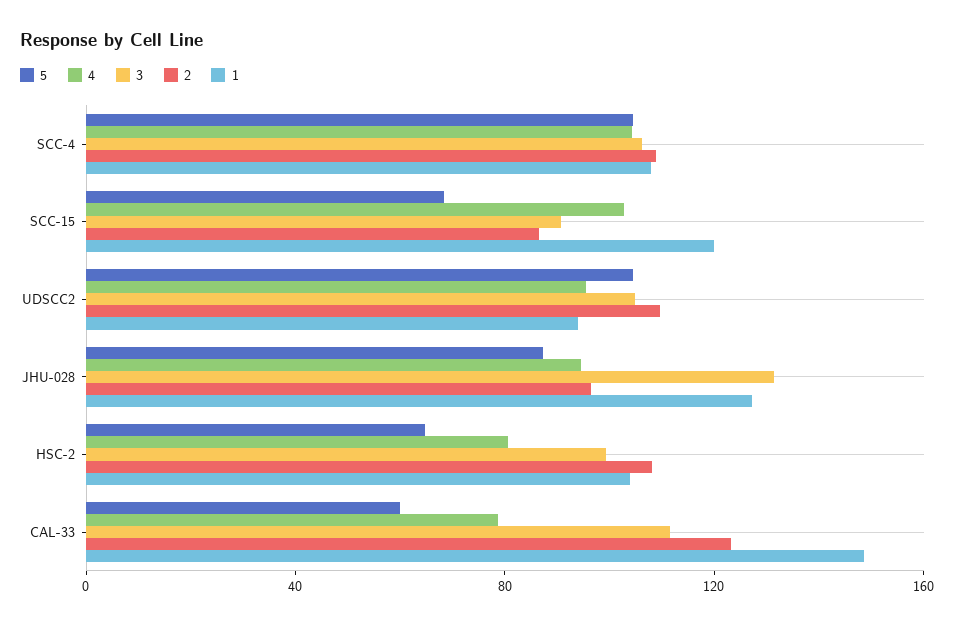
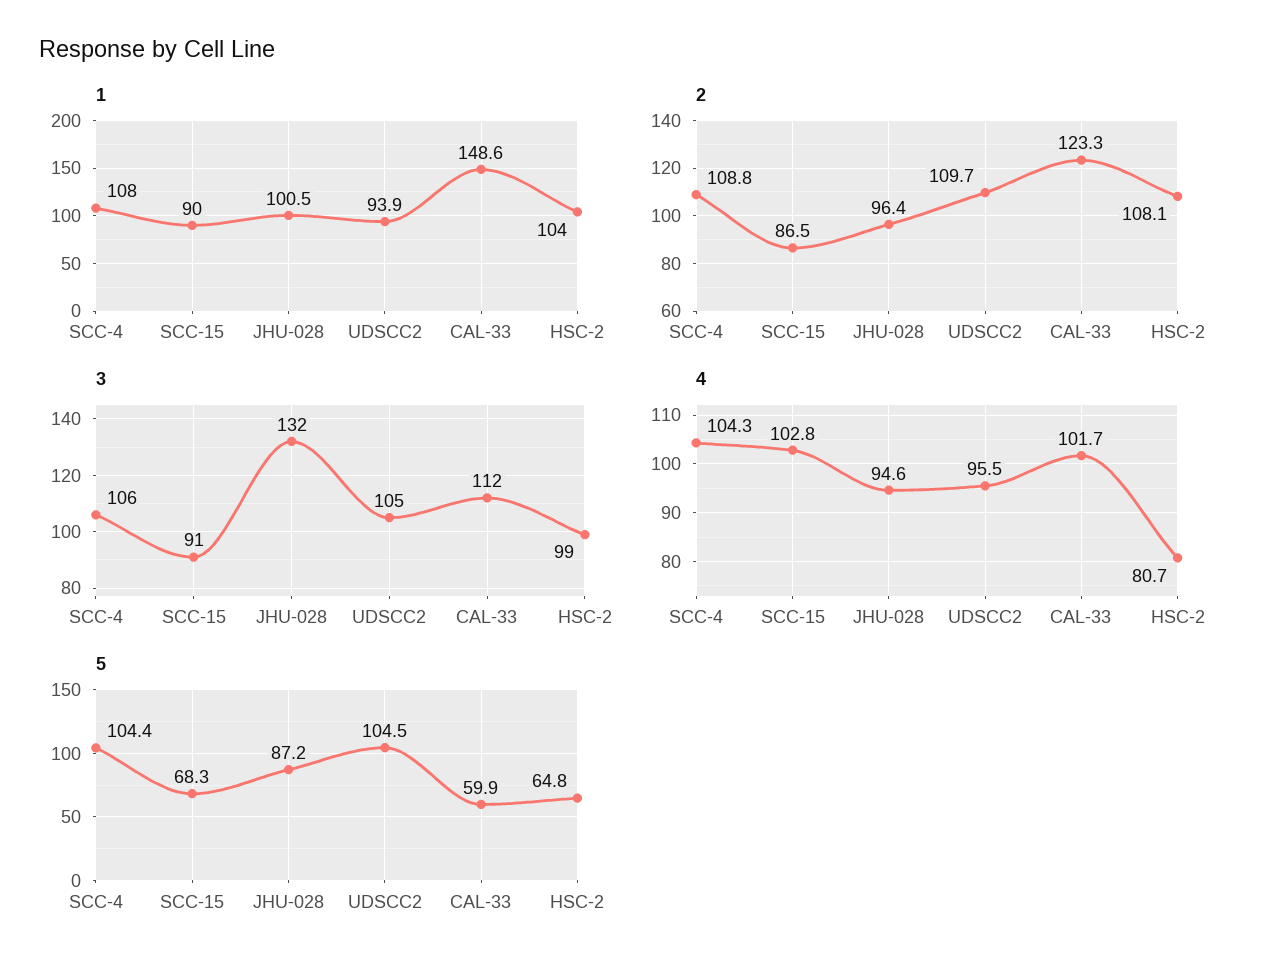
1, SCC-15: 120 -> 90
1, JHU-028: 130 -> 100.5
4, CAL-33: 80 -> 101.7

